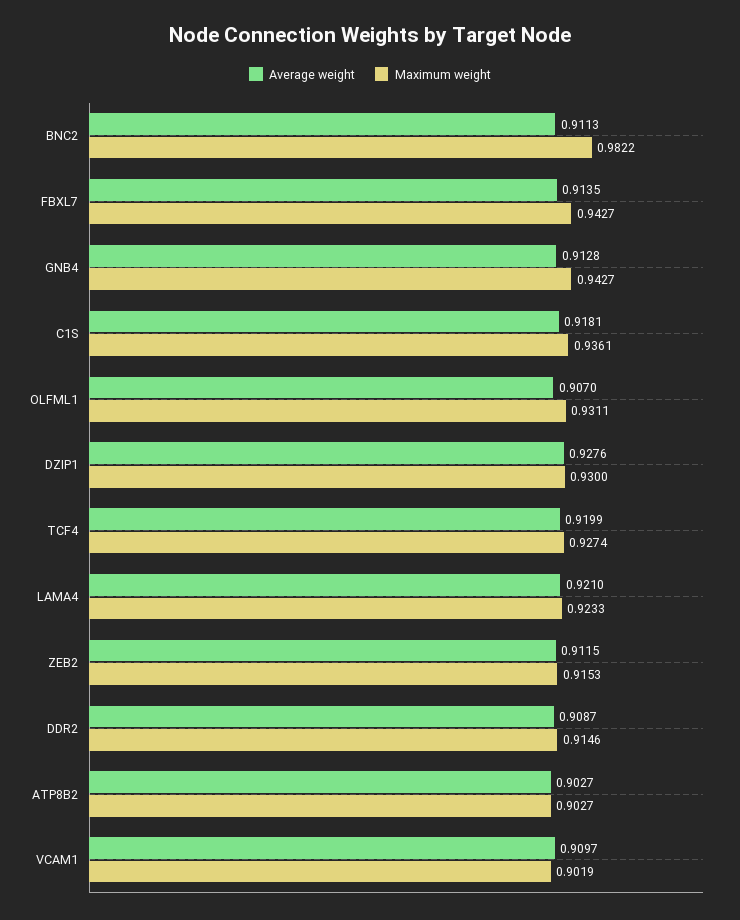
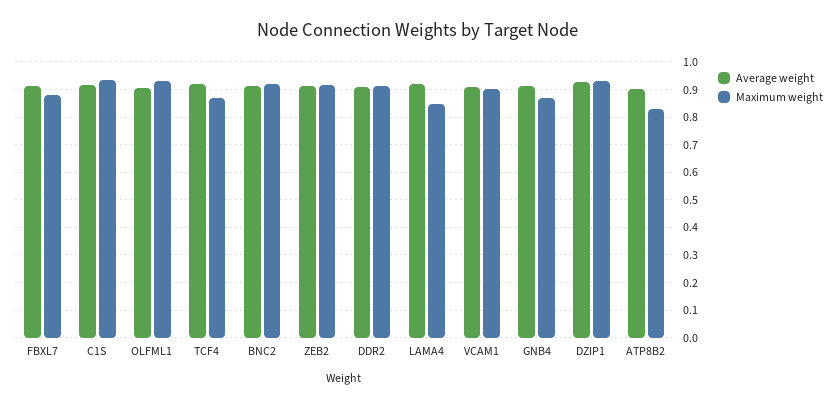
Maximum weight, BNC2: 0.9822 -> 0.925
Maximum weight, FBXL7: 0.9427 -> 0.875
Maximum weight, GNB4: 0.9427 -> 0.875
Maximum weight, TCF4: 0.9274 -> 0.875
Maximum weight, LAMA4: 0.9233 -> 0.85
Maximum weight, ATP8B2: 0.9027 -> 0.825

